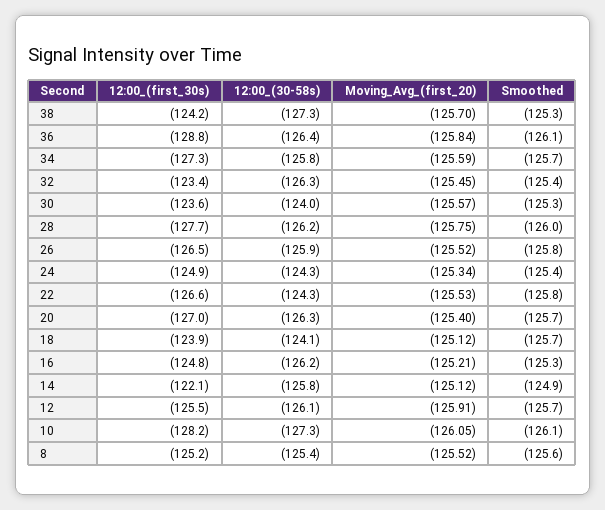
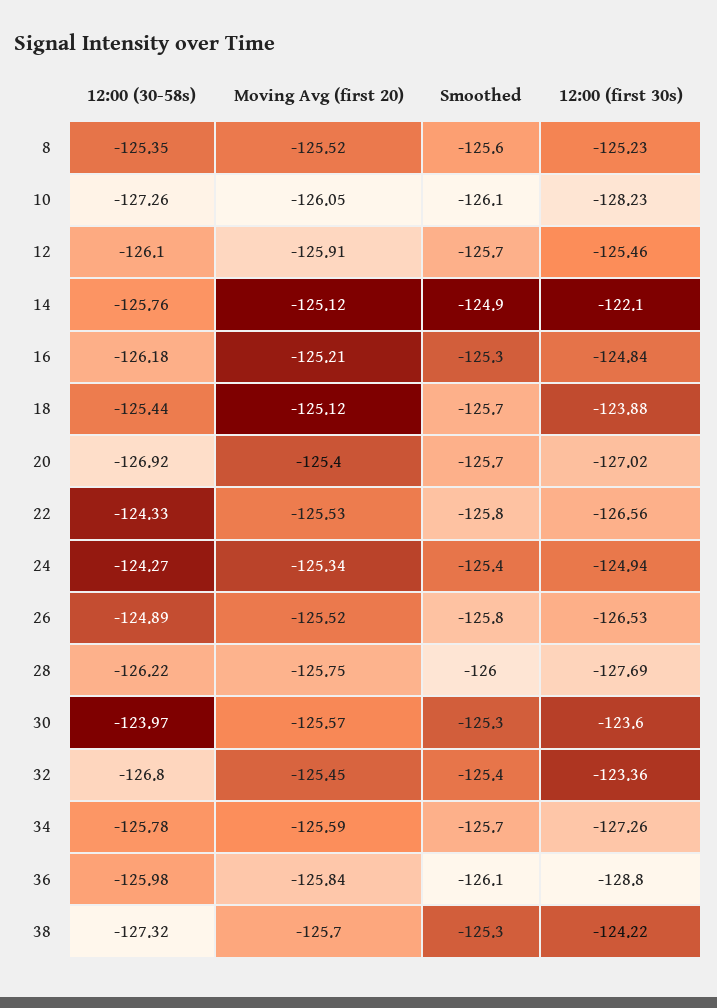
12:00_(30-58s), 36: -126.4 -> -125.98
12:00_(30-58s), 32: -126.3 -> -126.8
12:00_(30-58s), 26: -125.9 -> -124.89
12:00_(30-58s), 20: -126.3 -> -126.92
12:00_(30-58s), 18: -124.1 -> -125.44

